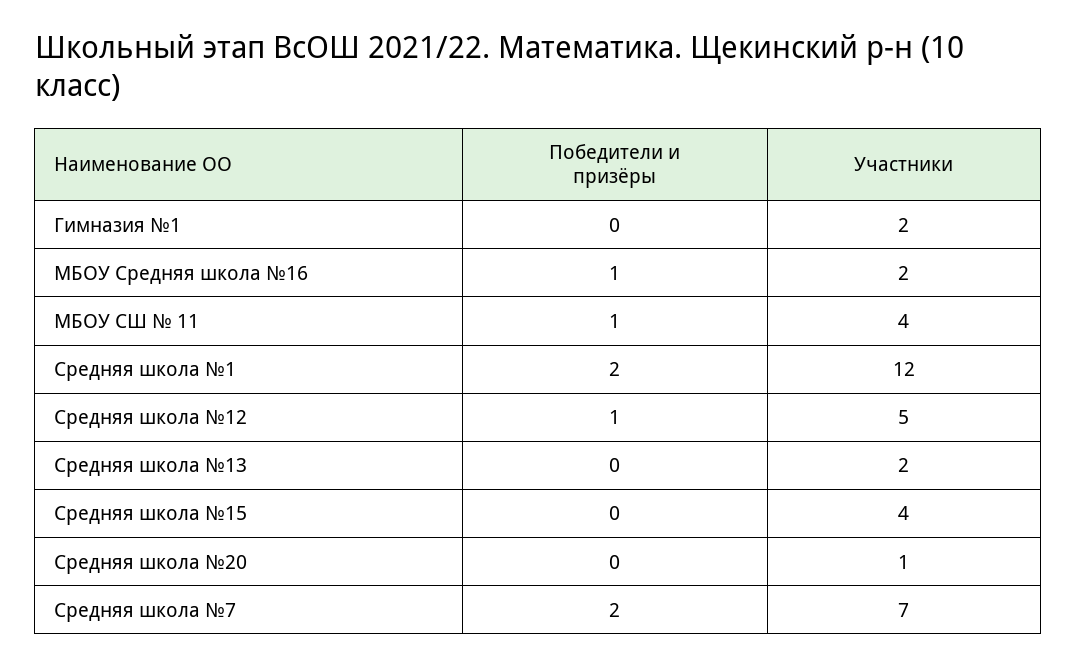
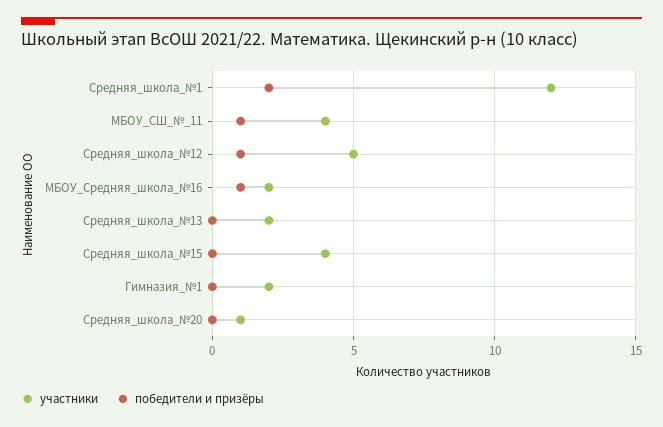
Победители и призёры, Средняя школа №7: 2 -> none
Участники, Средняя школа №7: 7 -> none

